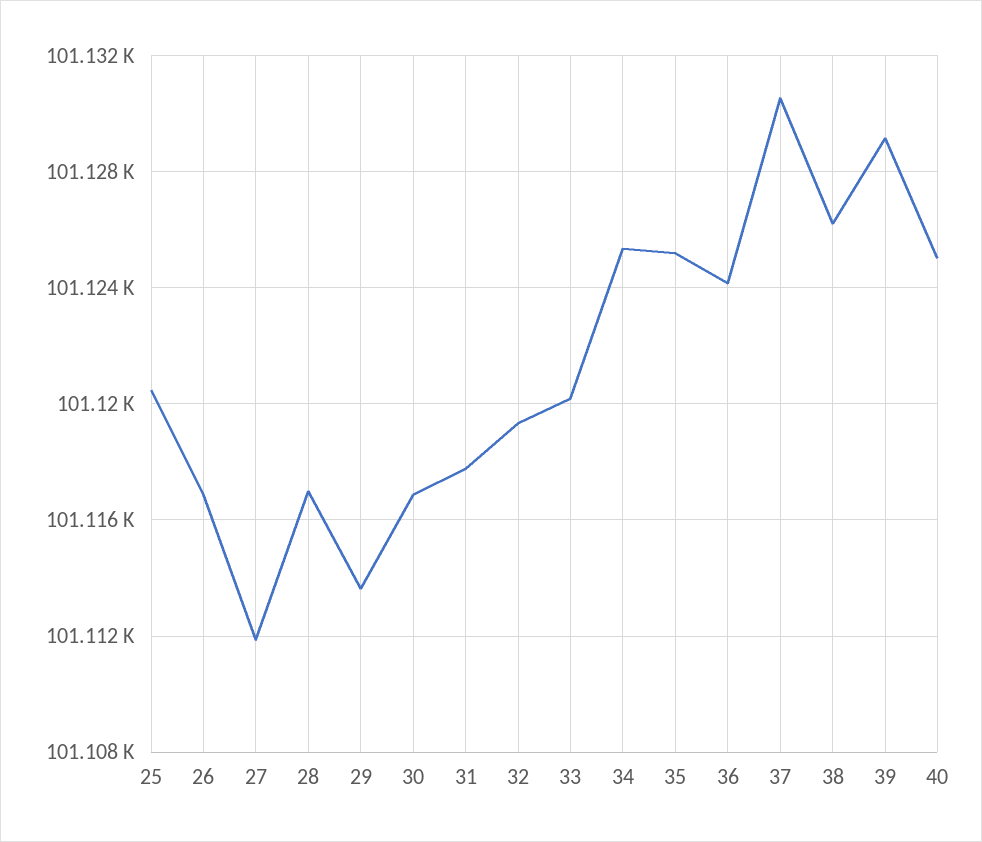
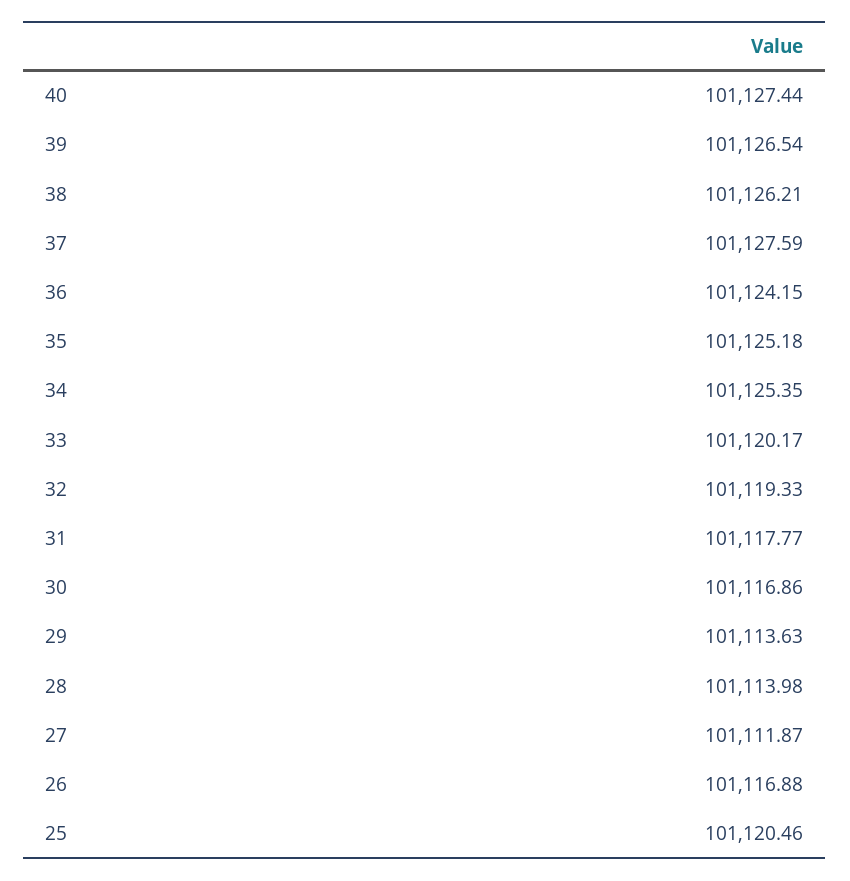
28: 101117 -> 101113.98
37: 101130.5 -> 101127.59
39: 101129 -> 101126.54
40: 101125 -> 101127.44

